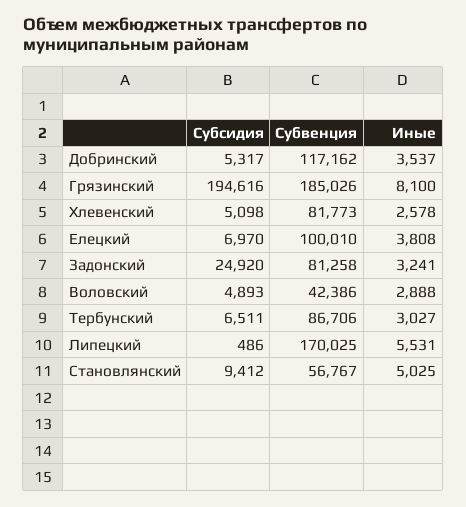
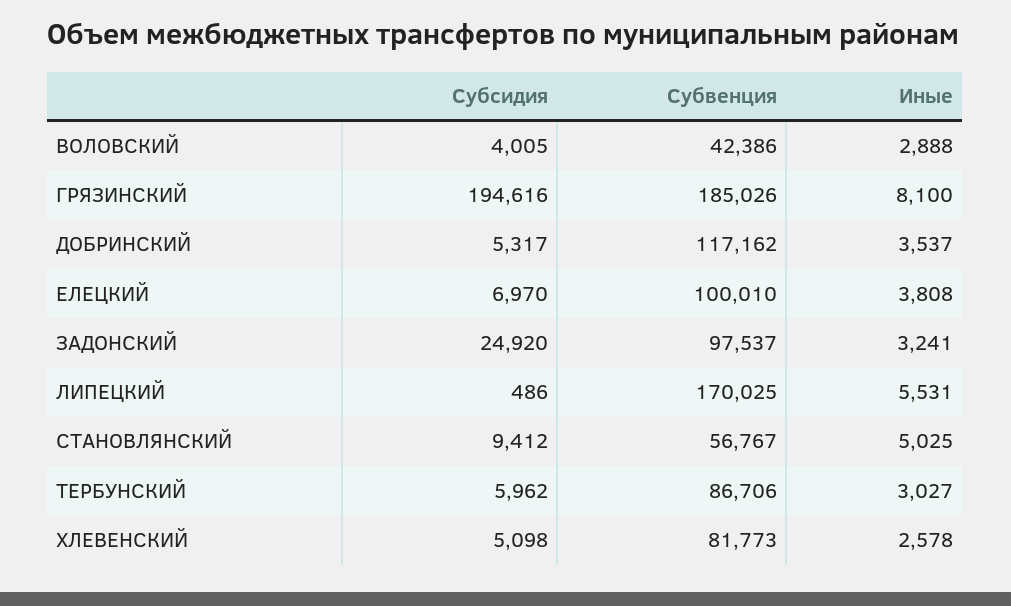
Субвенция, Задонский: 81258 -> 97537
Субсидия, Воловский: 4893 -> 4005
Субсидия, Тербунский: 6511 -> 5962

